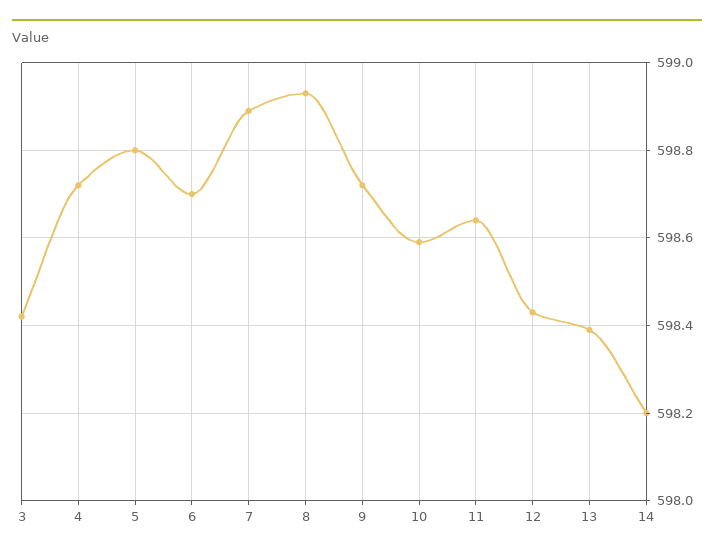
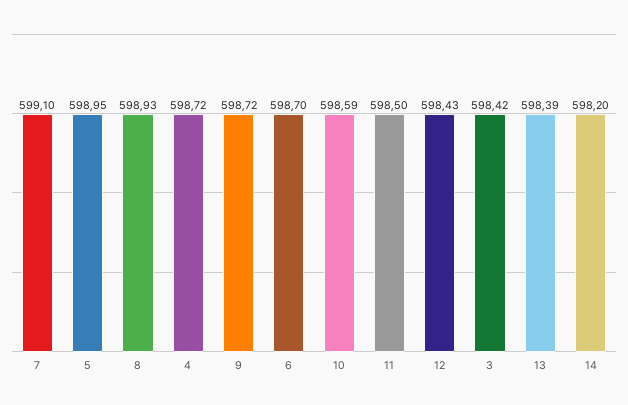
5: 598.8 -> 598.95
7: 598.9 -> 599.1
11: 598.65 -> 598.5

